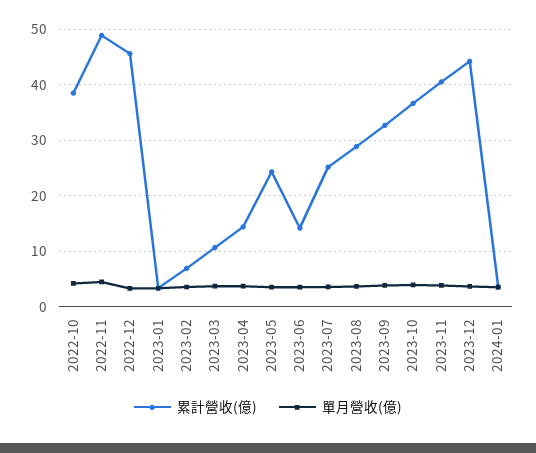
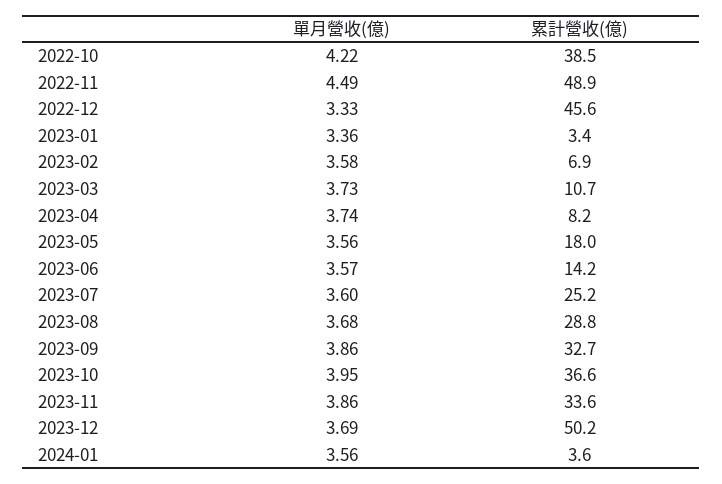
累計營收(億), 2023-04: 14 -> 8.2
累計營收(億), 2023-05: 24 -> 18
累計營收(億), 2023-11: 40 -> 33.6
累計營收(億), 2023-12: 44 -> 50.2

